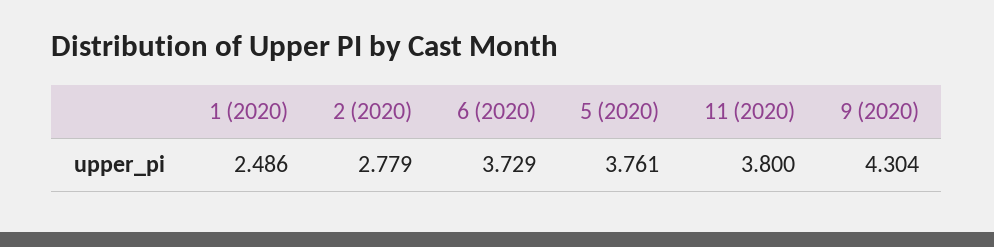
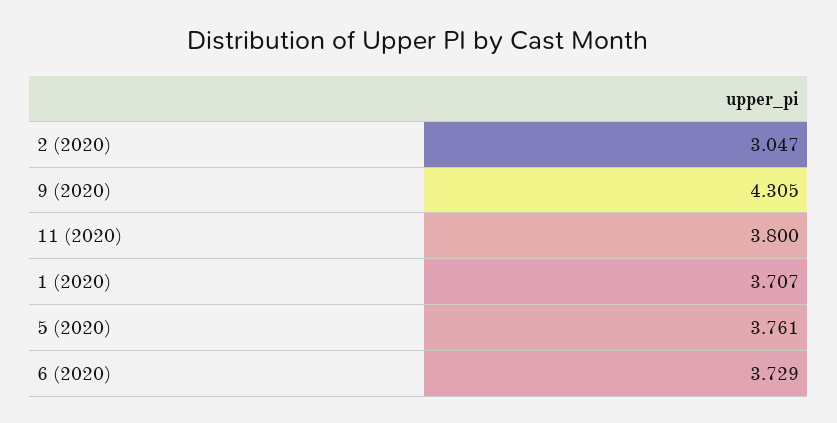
1 (2020): 2.486 -> 3.707
2 (2020): 2.779 -> 3.047
9 (2020): 4.304 -> 4.305

